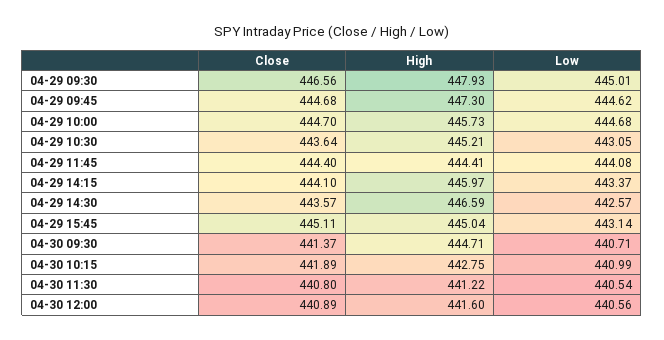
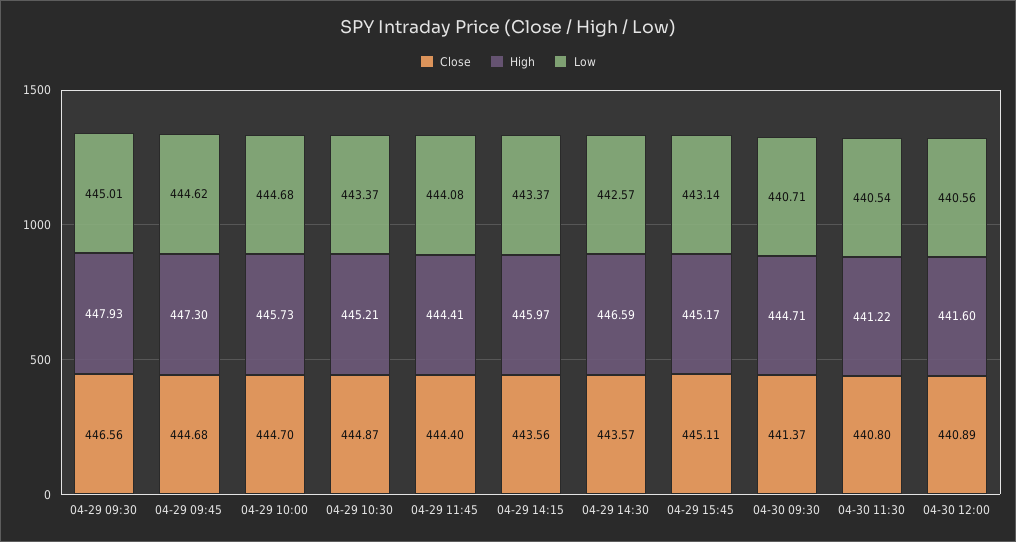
Close, 04-29 10:30: 443.64 -> 444.87
Low, 04-29 10:30: 443.05 -> 443.37
Close, 04-29 14:15: 444.1 -> 443.56
High, 04-29 15:45: 445.04 -> 445.17
Close, 04-30 10:15: 441.89 -> none
High, 04-30 10:15: 442.75 -> none
Low, 04-30 10:15: 440.99 -> none

